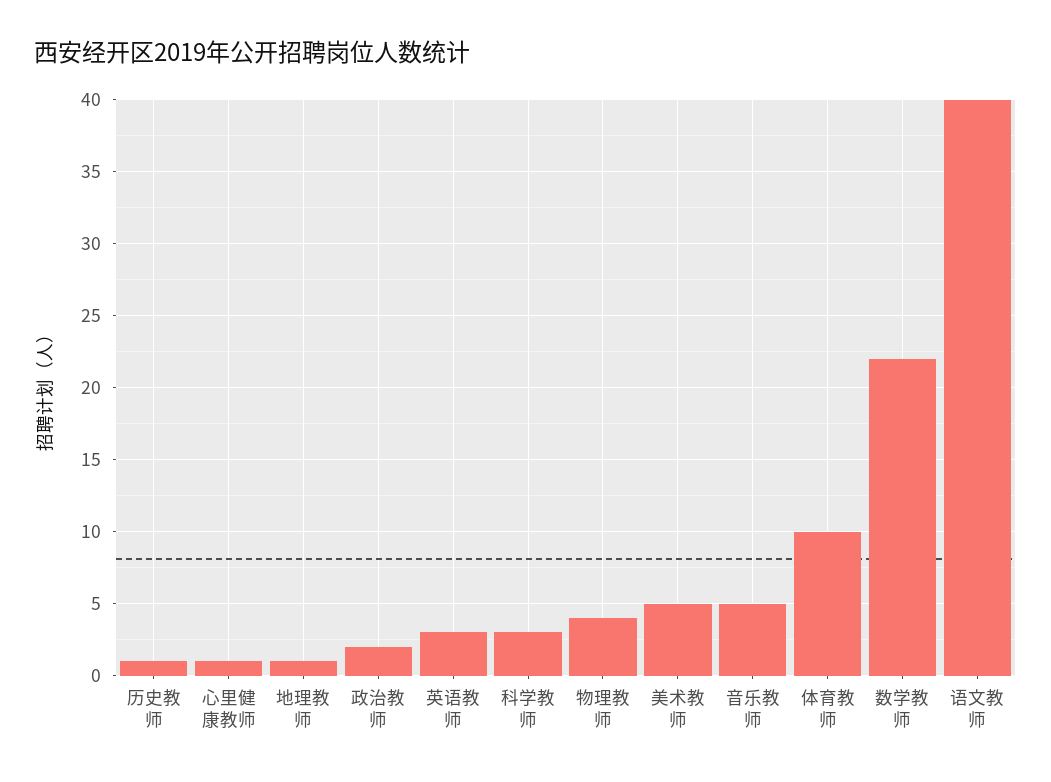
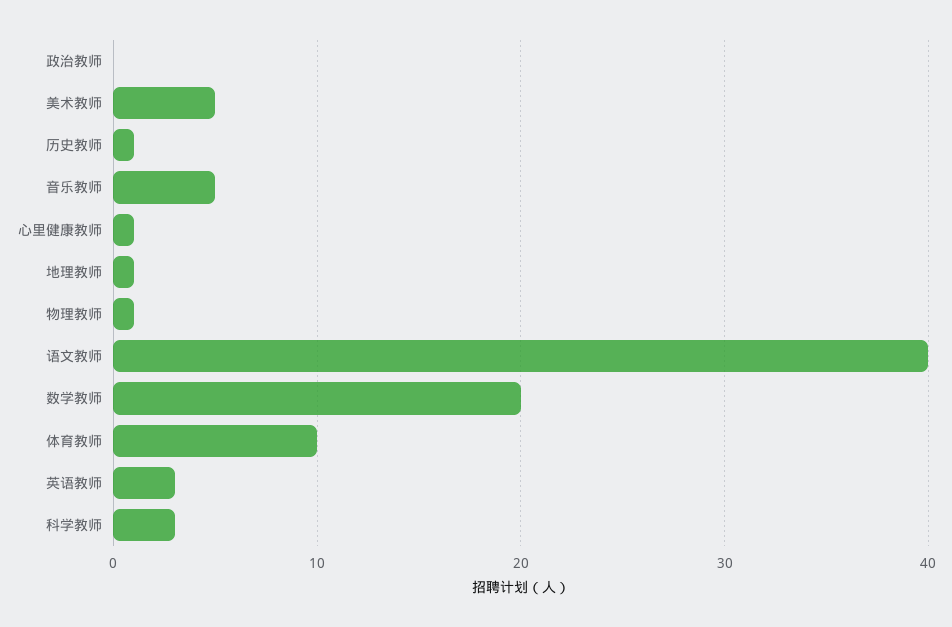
政治教师: 2 -> 0
物理教师: 4 -> 1
数学教师: 22 -> 20

